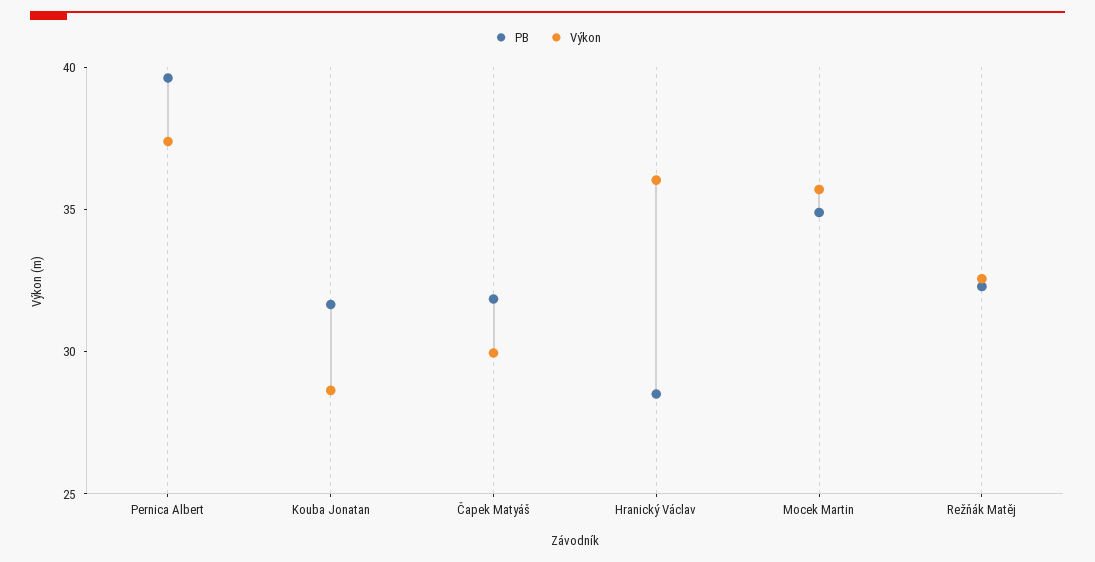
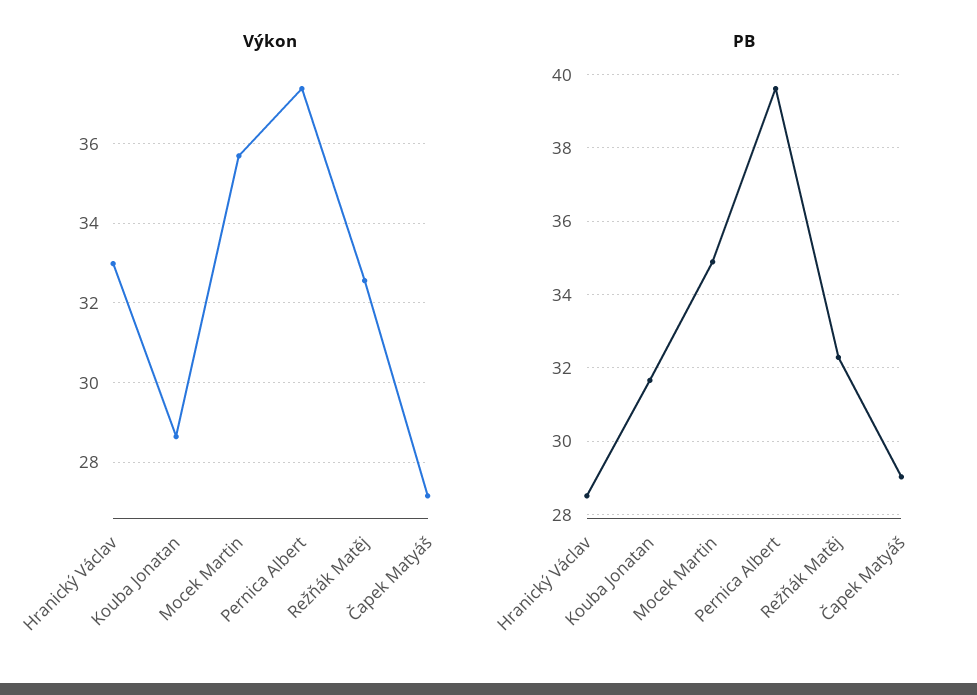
PB, Čapek Matyáš: 32 -> 29
Výkon, Čapek Matyáš: 30 -> 27.2
Výkon, Hranický Václav: 36 -> 33

